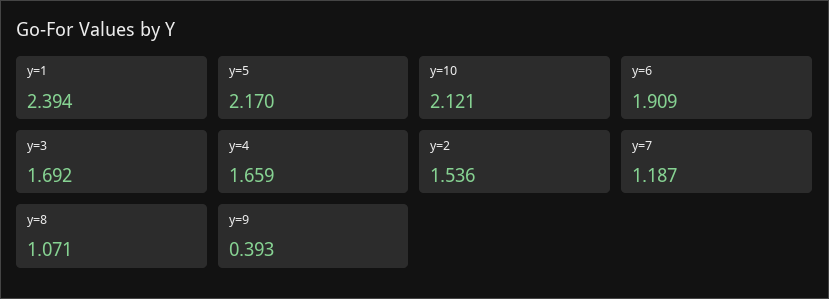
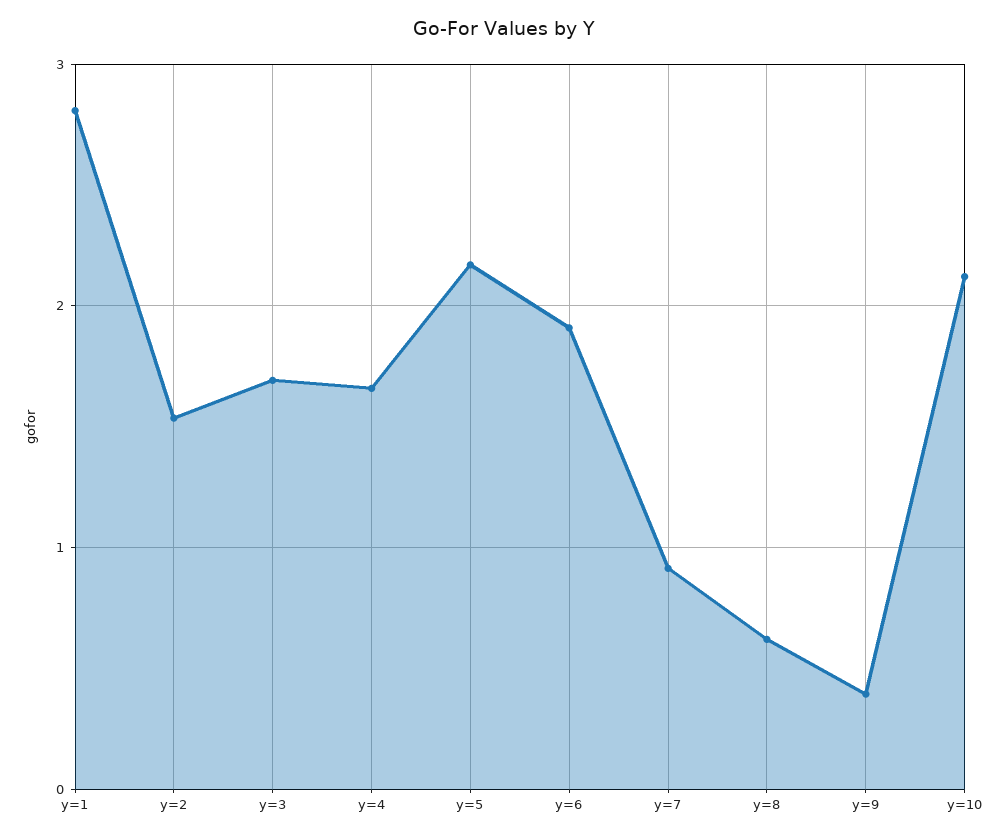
y=1: 2.394 -> 2.8
y=7: 1.187 -> 0.9
y=8: 1.071 -> 0.6

